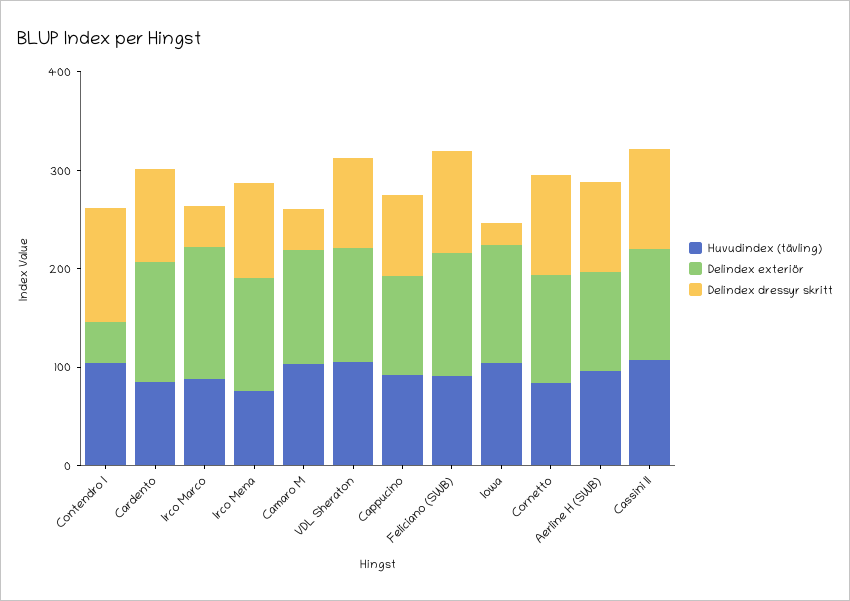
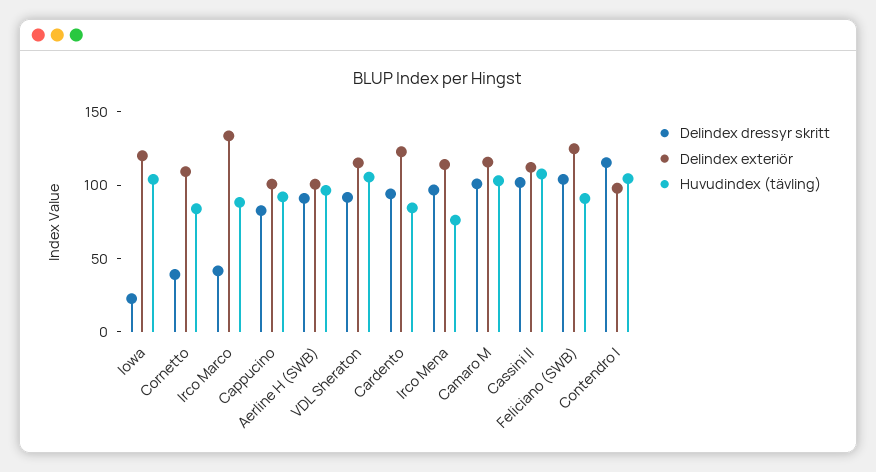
Delindex exteriör, Contendro I: 40 -> 100
Delindex dressyr skritt, Camaro M: 40 -> 100
Delindex dressyr skritt, Cornetto: 100 -> 40

